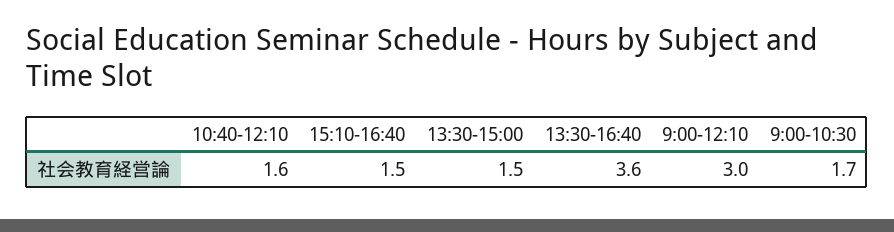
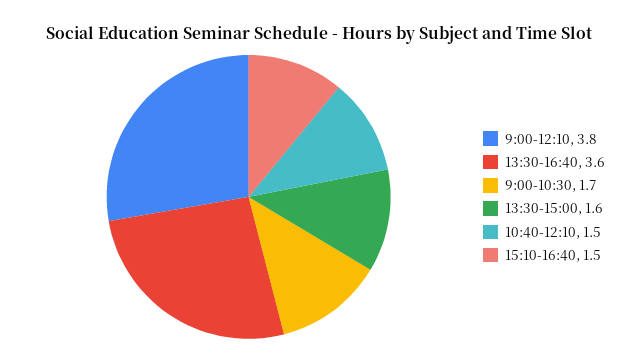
10:40-12:10: 1.6 -> 1.5
13:30-15:00: 1.5 -> 1.6
9:00-12:10: 3 -> 3.8

